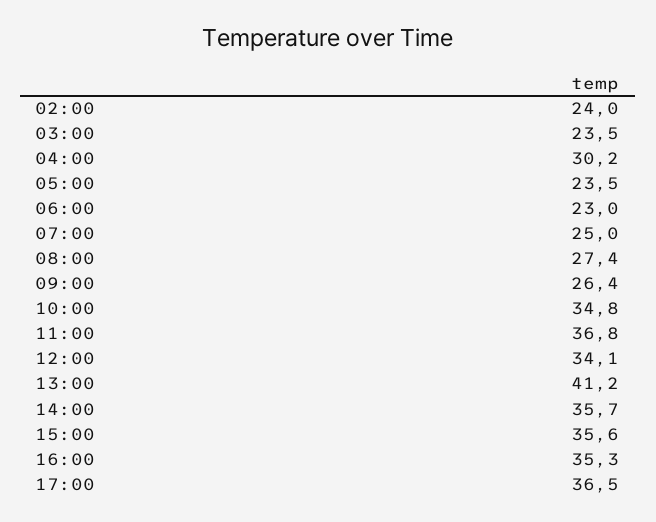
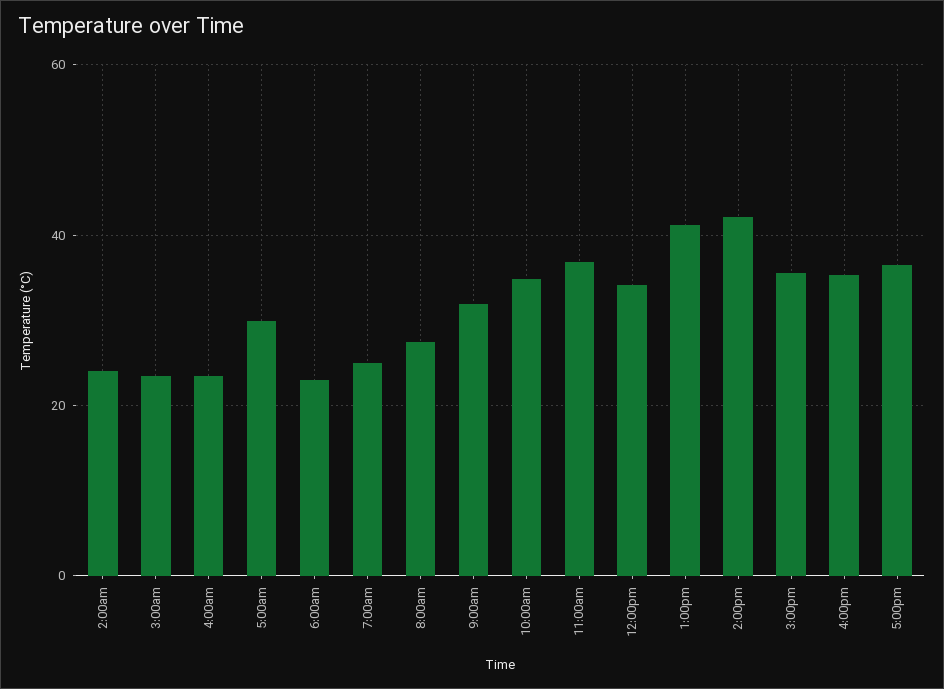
04:00: 30.2 -> 24
05:00: 23.5 -> 30
09:00: 26.4 -> 32
14:00: 35.7 -> 42

